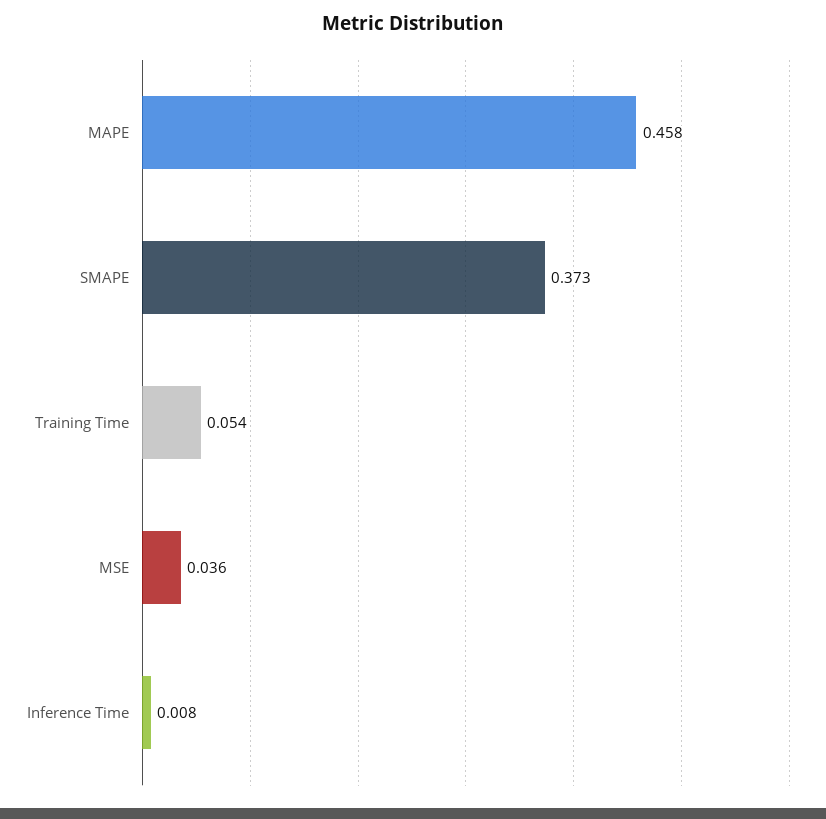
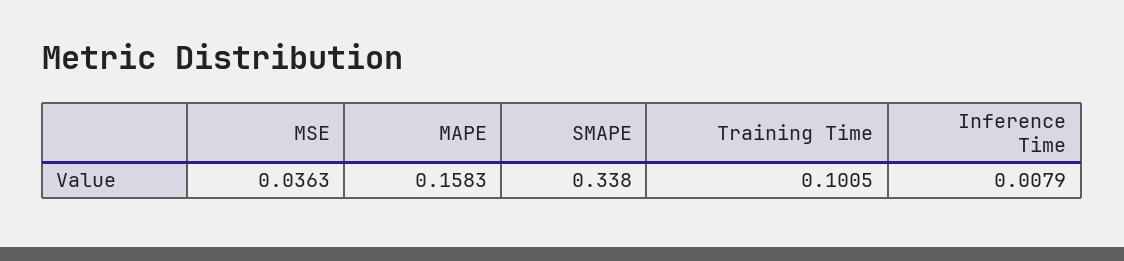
MAPE: 0.458 -> 0.1583
SMAPE: 0.373 -> 0.338
Training Time: 0.054 -> 0.1005

